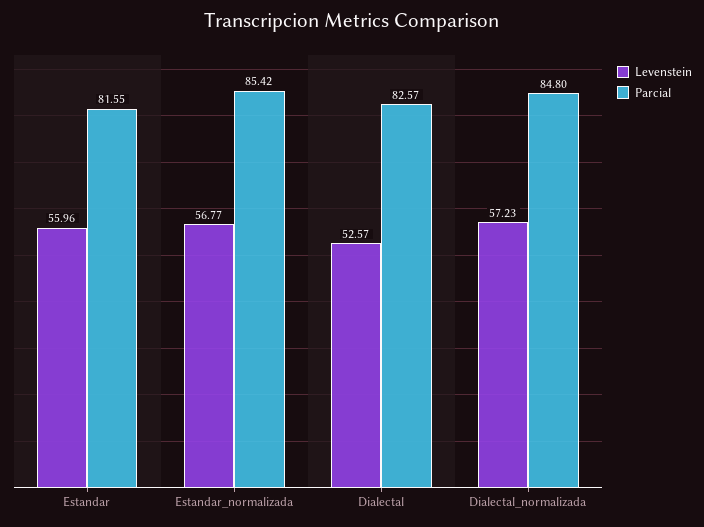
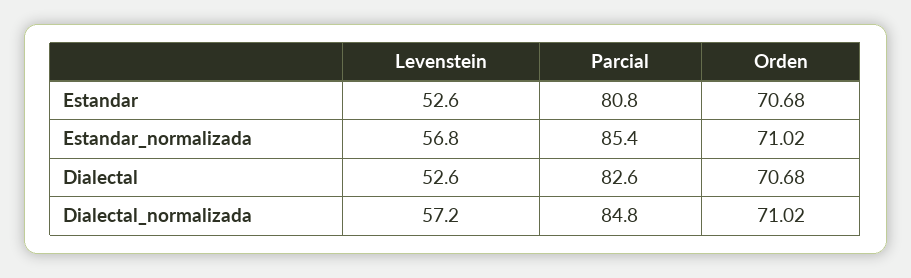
Levenstein, Estandar: 55.96 -> 52.6
Parcial, Estandar: 81.55 -> 80.8
Orden, Estandar: none -> 70.68
Orden, Estandar_normalizada: none -> 71.02
Orden, Dialectal: none -> 70.68
Orden, Dialectal_normalizada: none -> 71.02

